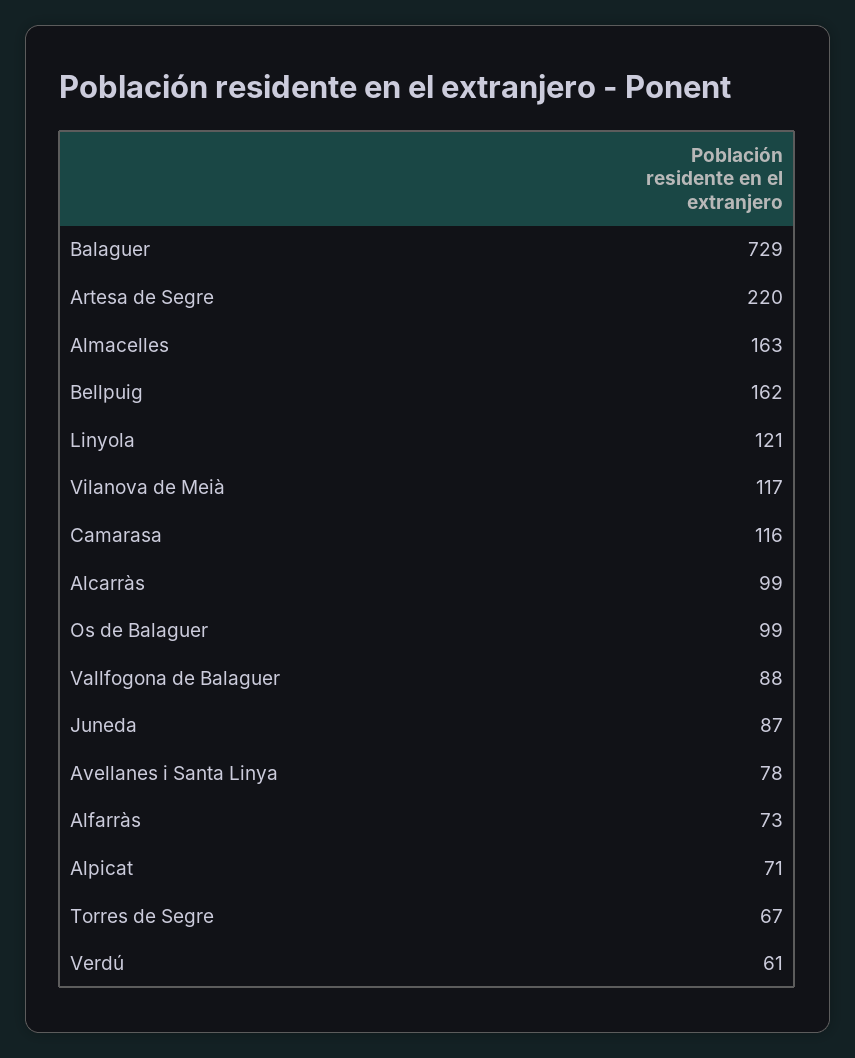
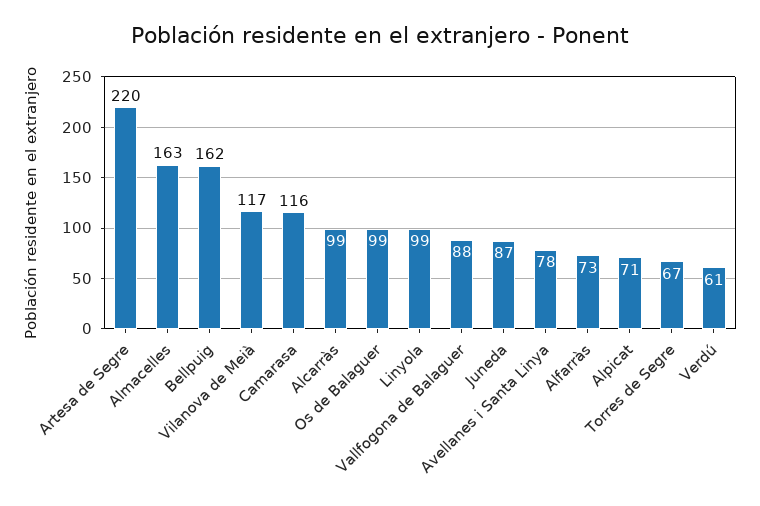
Balaguer: 729 -> none
Linyola: 121 -> 99

